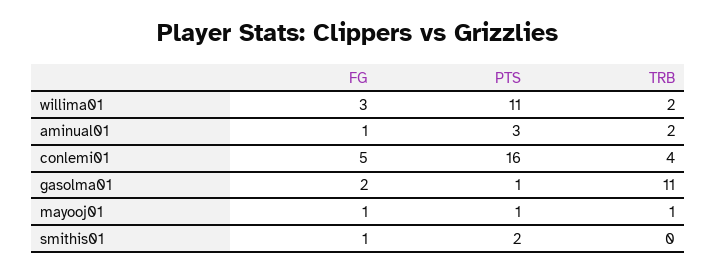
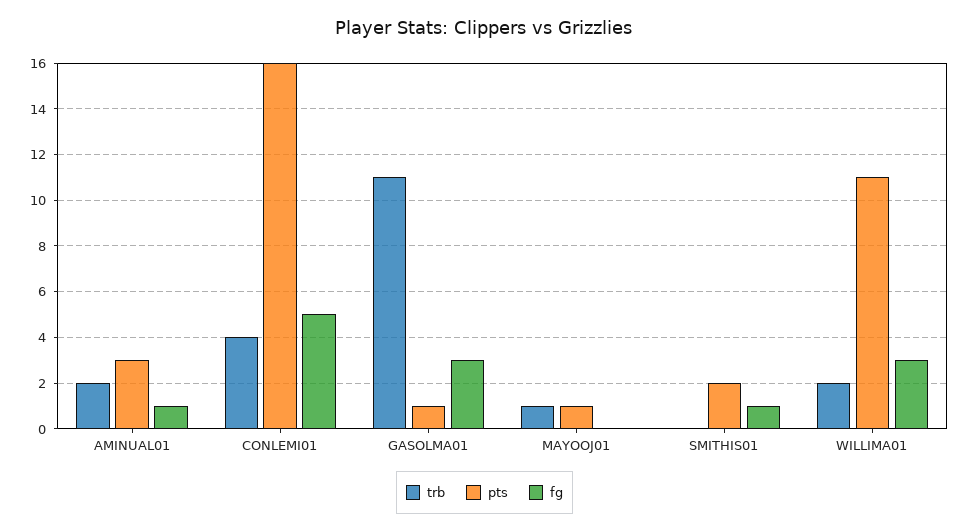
FG, gasolma01: 2 -> 3
FG, mayooj01: 1 -> 0

